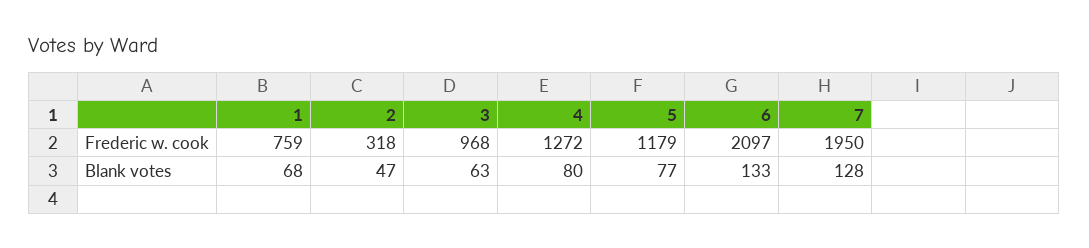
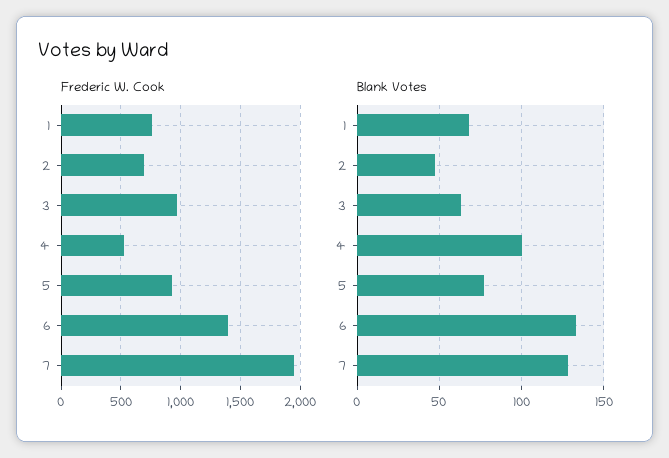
Frederic w. cook, 2: 318 -> 700
Frederic w. cook, 4: 1272 -> 500
Frederic w. cook, 5: 1179 -> 900
Frederic w. cook, 6: 2097 -> 1400
Blank votes, 4: 80 -> 100

